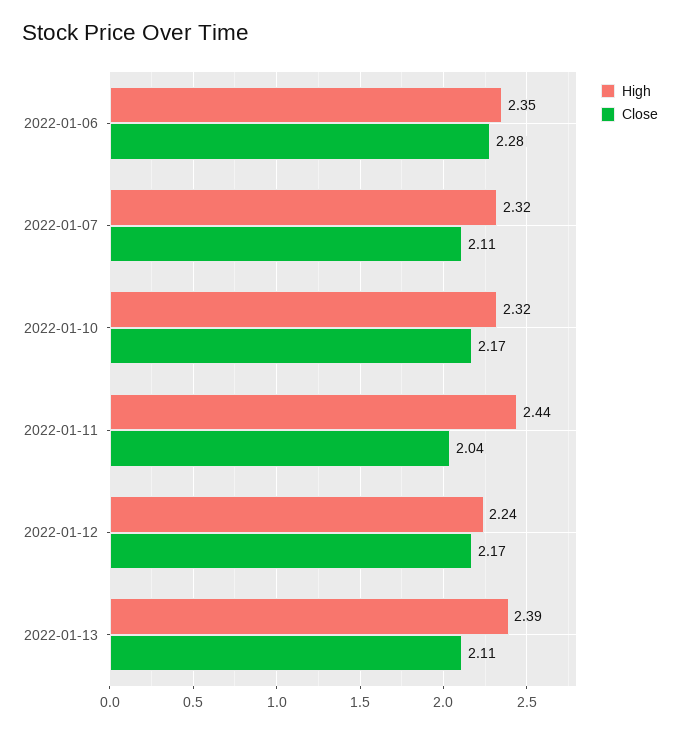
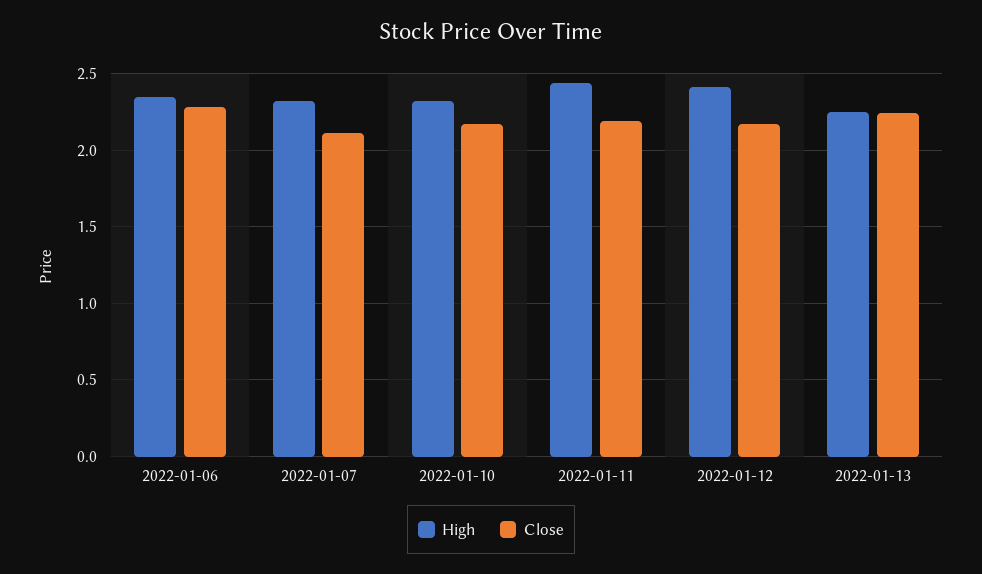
Close, 2022-01-11: 2.04 -> 2.2
High, 2022-01-12: 2.24 -> 2.4
High, 2022-01-13: 2.39 -> 2.25
Close, 2022-01-13: 2.11 -> 2.25

